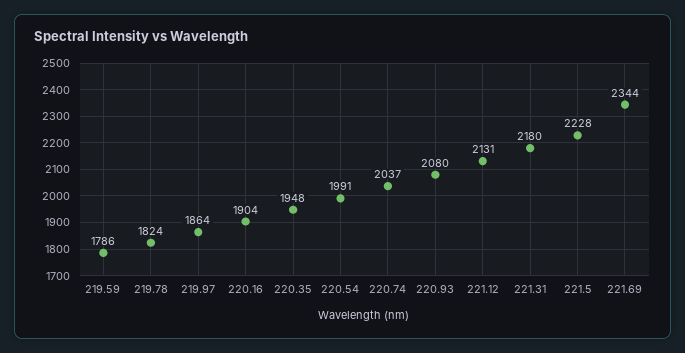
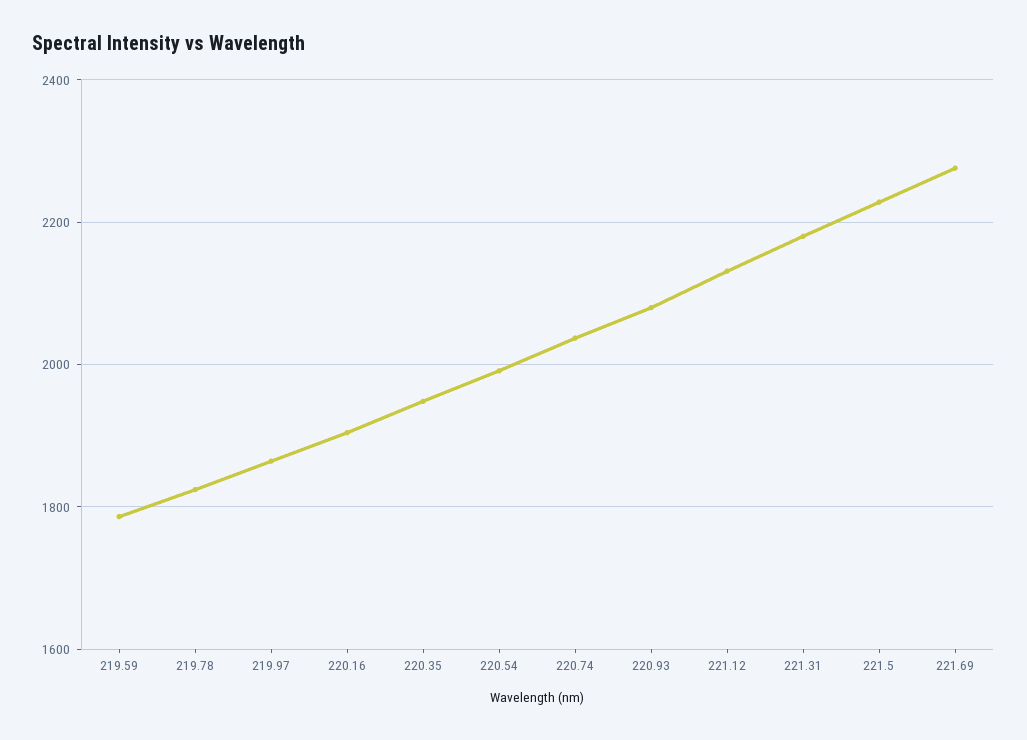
221.69: 2344 -> 2280

